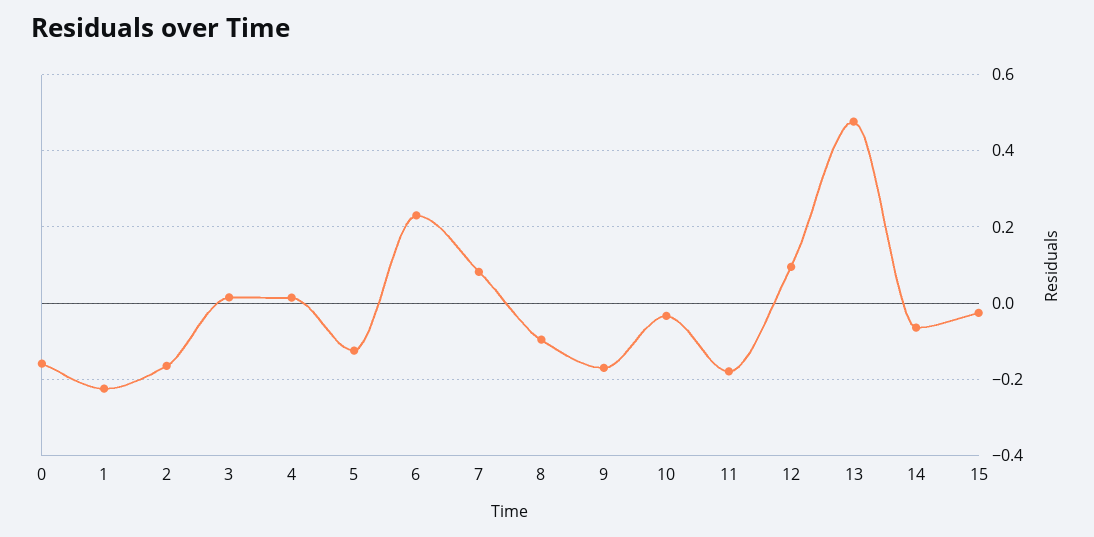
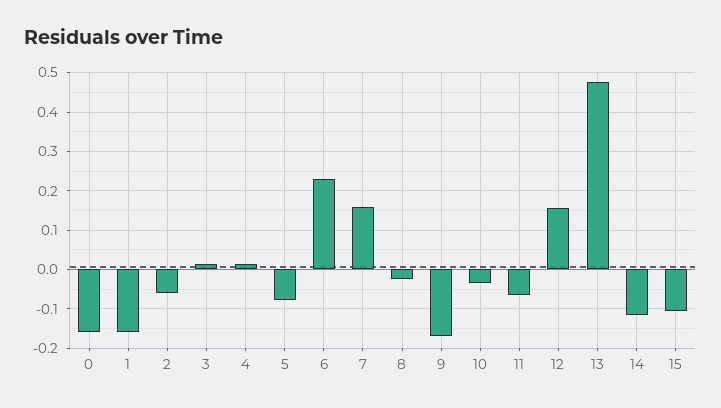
1: -0.22 -> -0.16
2: -0.16 -> -0.06
5: -0.12 -> -0.08
7: 0.08 -> 0.16
8: -0.1 -> -0.02
11: -0.18 -> -0.06
12: 0.1 -> 0.16
14: -0.06 -> -0.12
15: -0.02 -> -0.1

